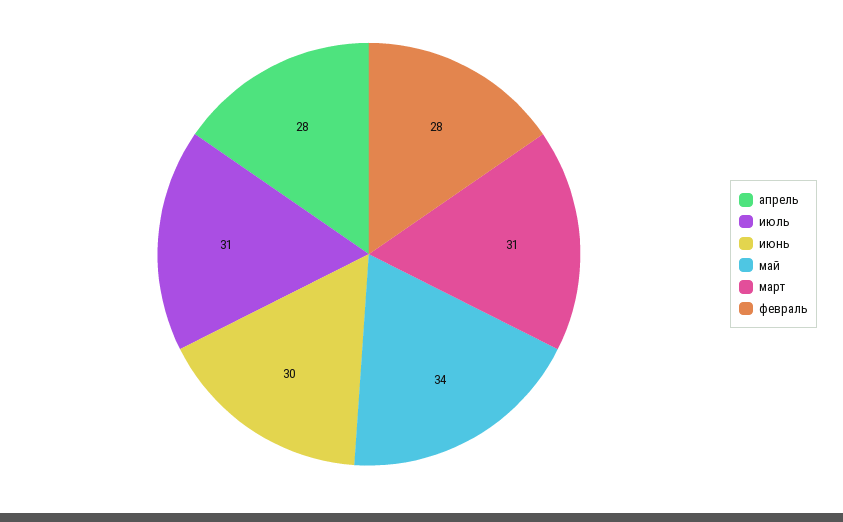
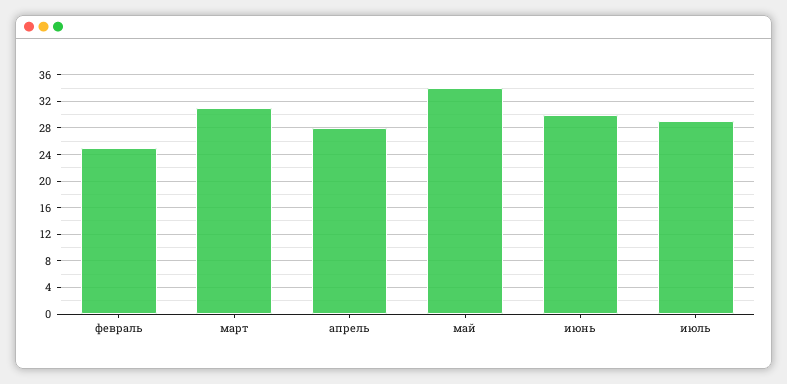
июль: 31 -> 29
февраль: 28 -> 25

